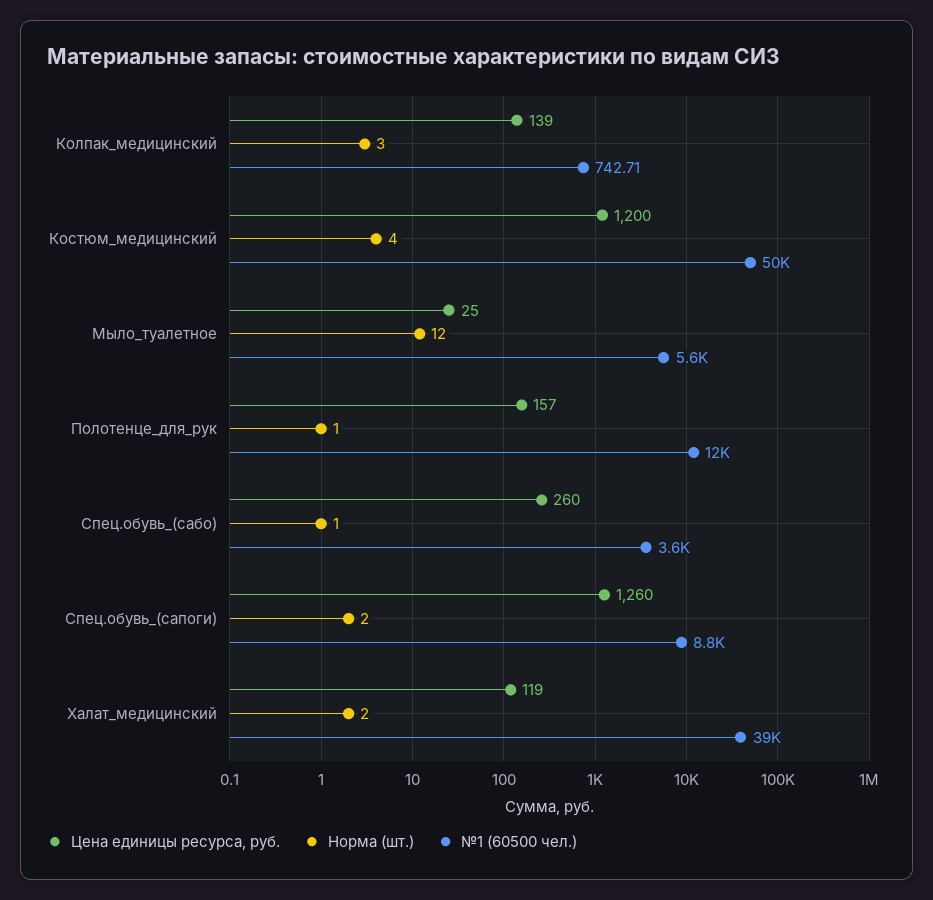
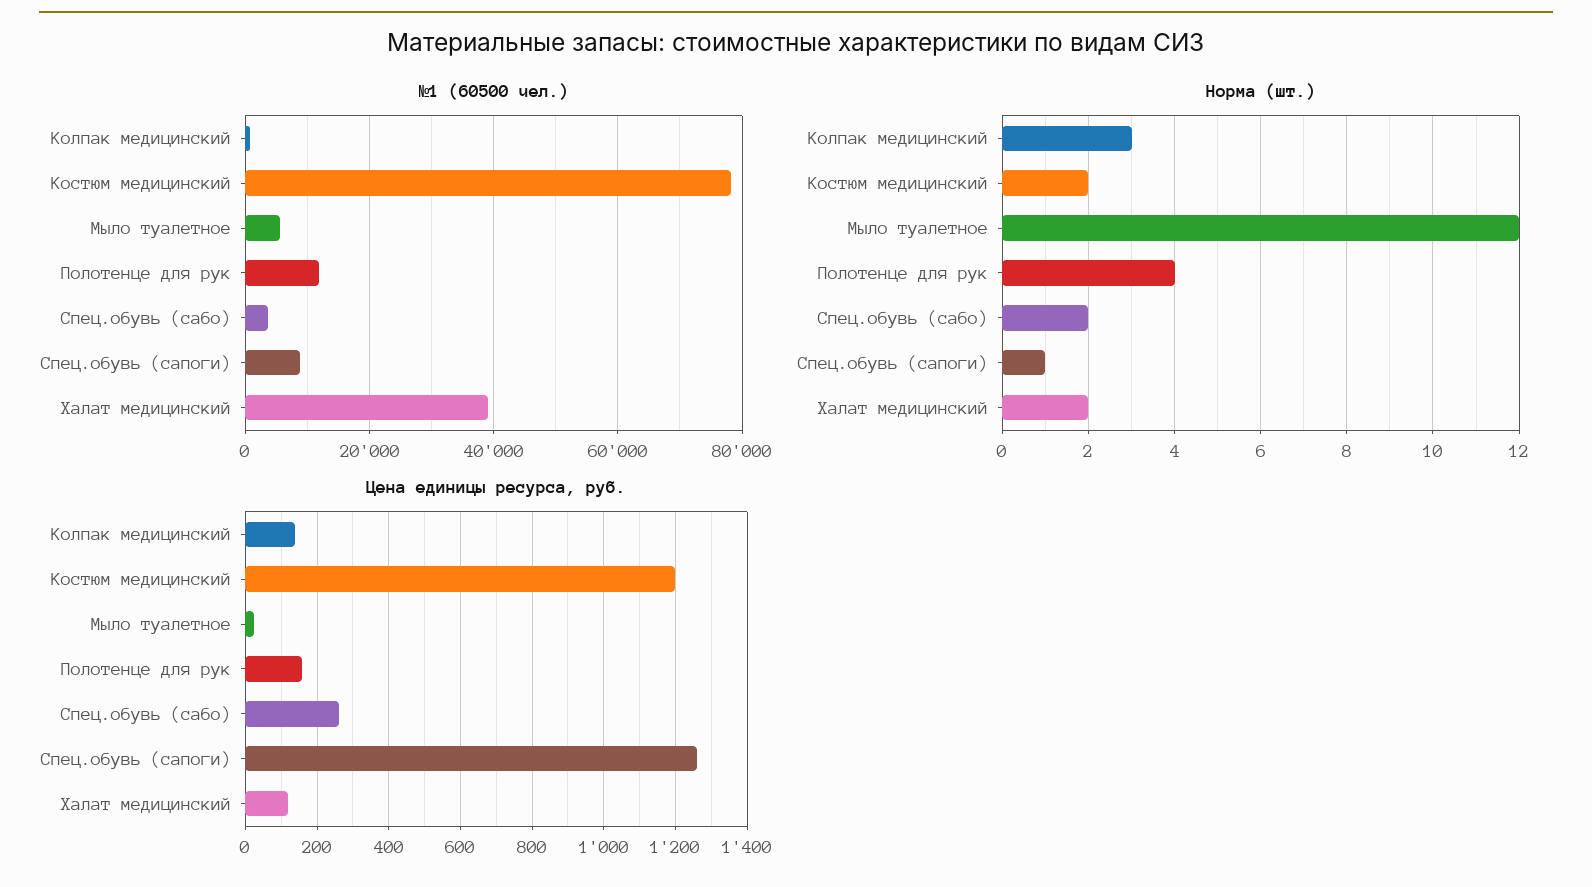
Норма (шт.), Костюм_медицинский: 4 -> 2
№1 (60500 чел.), Костюм_медицинский: 50000 -> 78000
Норма (шт.), Полотенце_для_рук: 1 -> 4
Норма (шт.), Спец.обувь_(сабо): 1 -> 2
Норма (шт.), Спец.обувь_(сапоги): 2 -> 1

